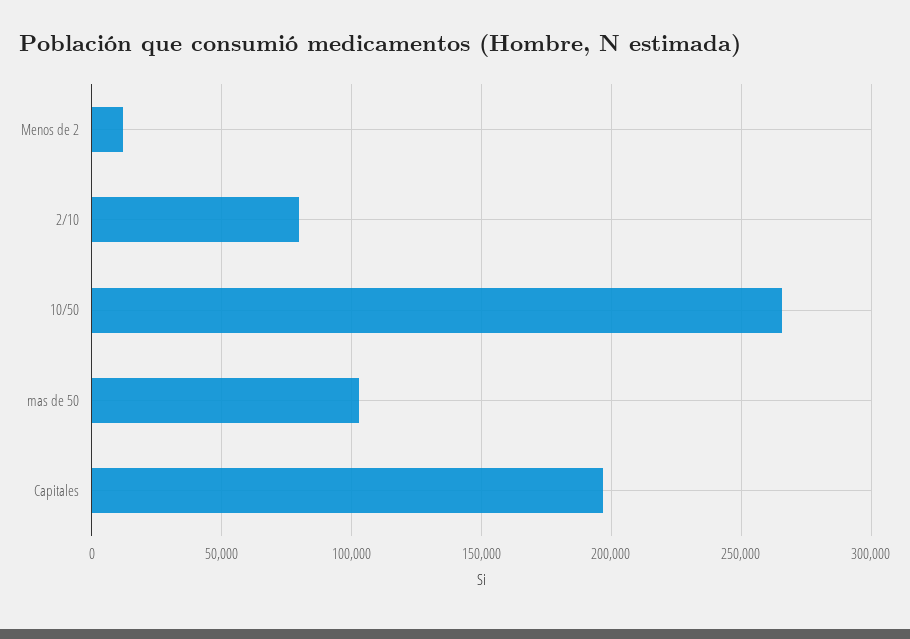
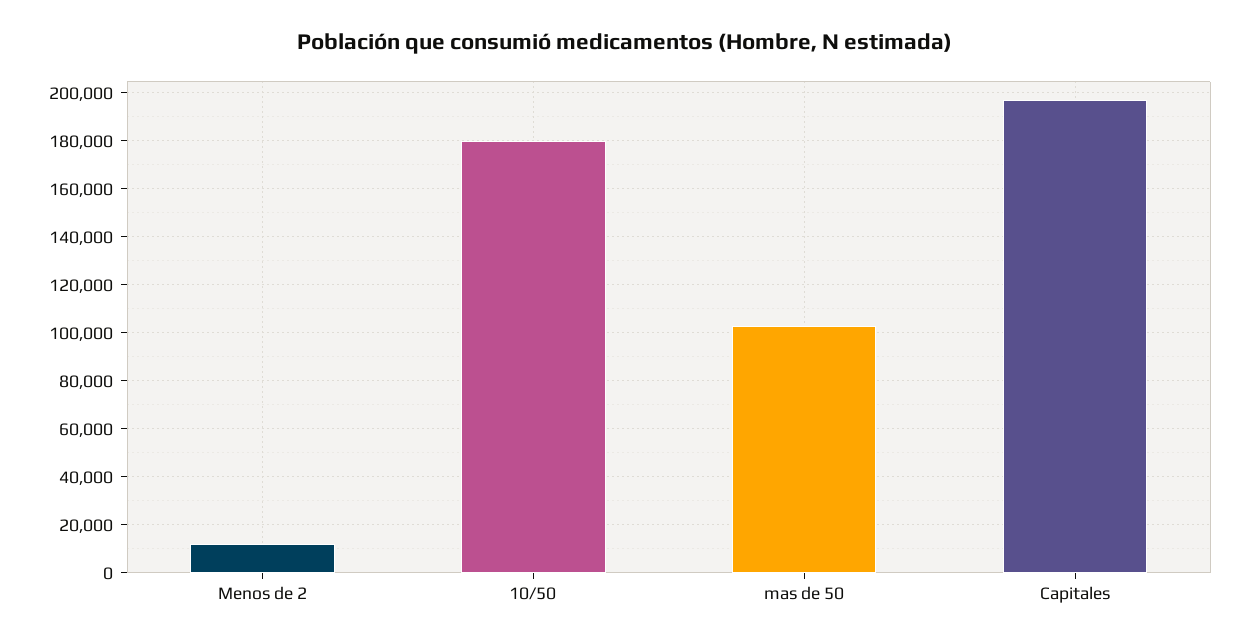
2/10: 80000 -> none
10/50: 265000 -> 180000

